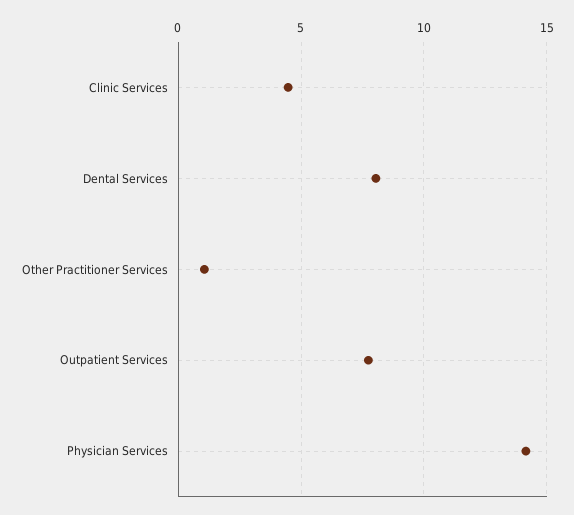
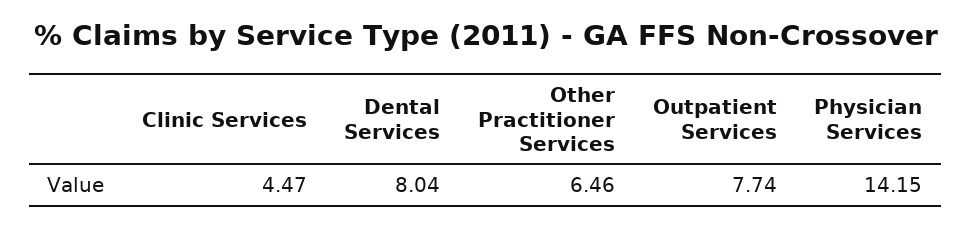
Other Practitioner Services: 1 -> 6.46

